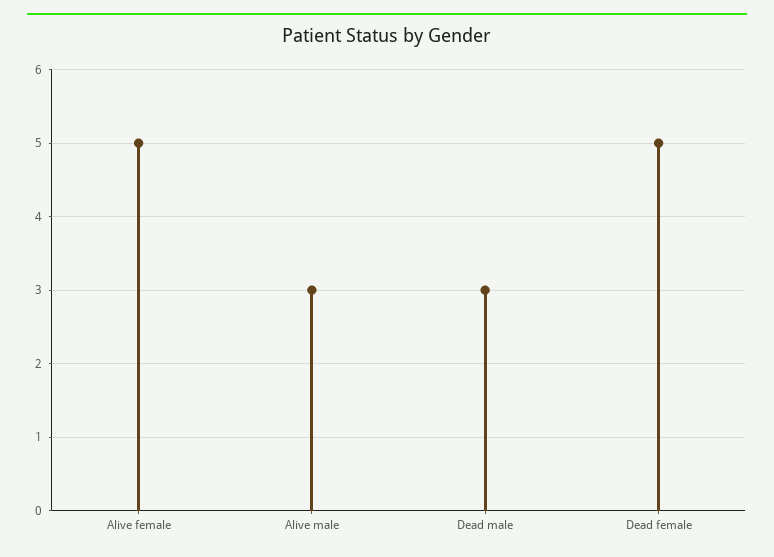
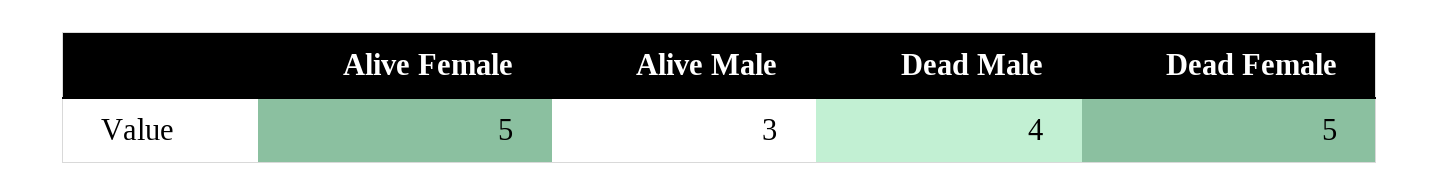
Dead male: 3 -> 4

